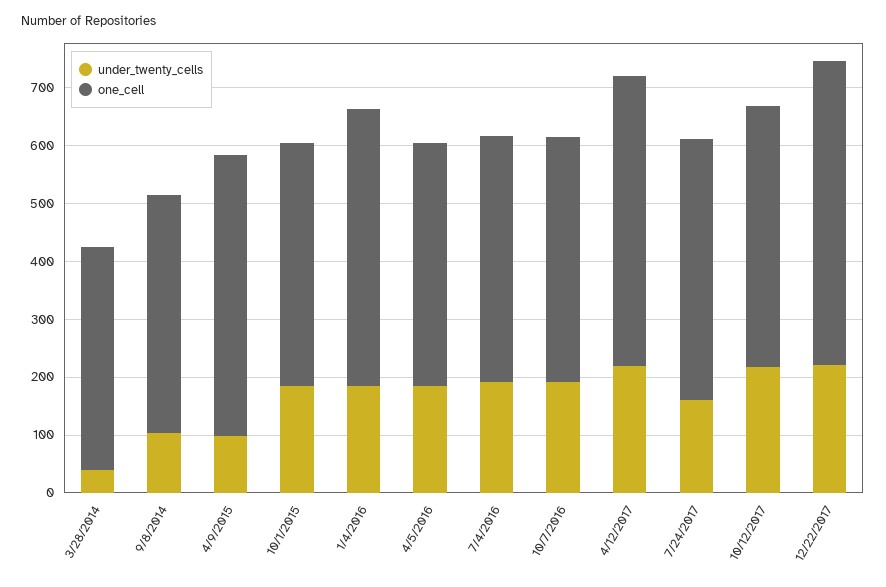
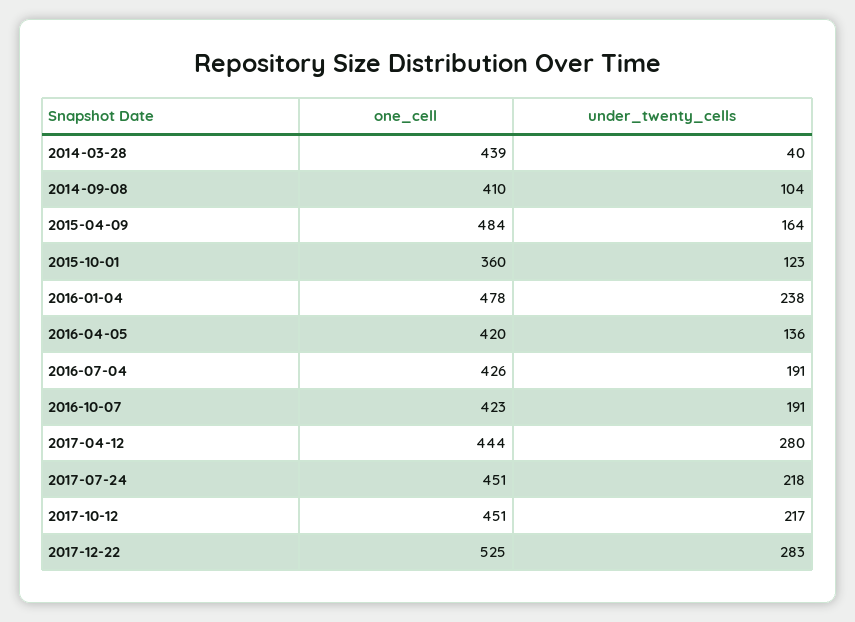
one_cell, 3/28/2014: 380 -> 439
under_twenty_cells, 4/9/2015: 100 -> 164
under_twenty_cells, 10/1/2015: 180 -> 123
one_cell, 10/1/2015: 420 -> 360
under_twenty_cells, 1/4/2016: 180 -> 238
under_twenty_cells, 4/5/2016: 180 -> 136
under_twenty_cells, 4/12/2017: 220 -> 280
one_cell, 4/12/2017: 500 -> 444
under_twenty_cells, 7/24/2017: 160 -> 218
under_twenty_cells, 12/22/2017: 220 -> 283

